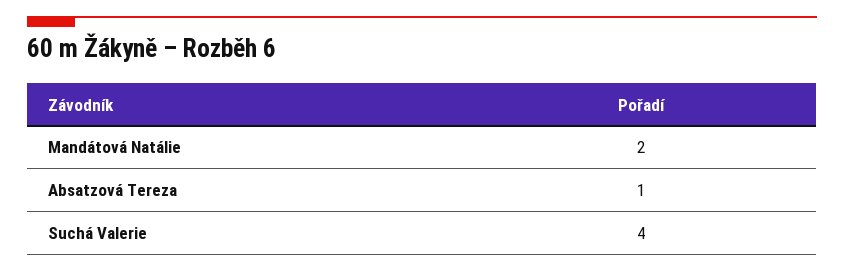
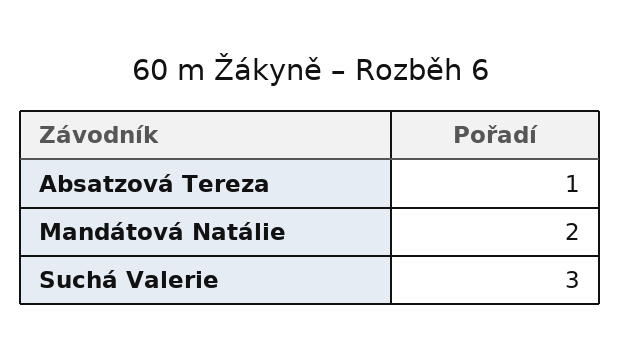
Suchá Valerie: 4 -> 3

